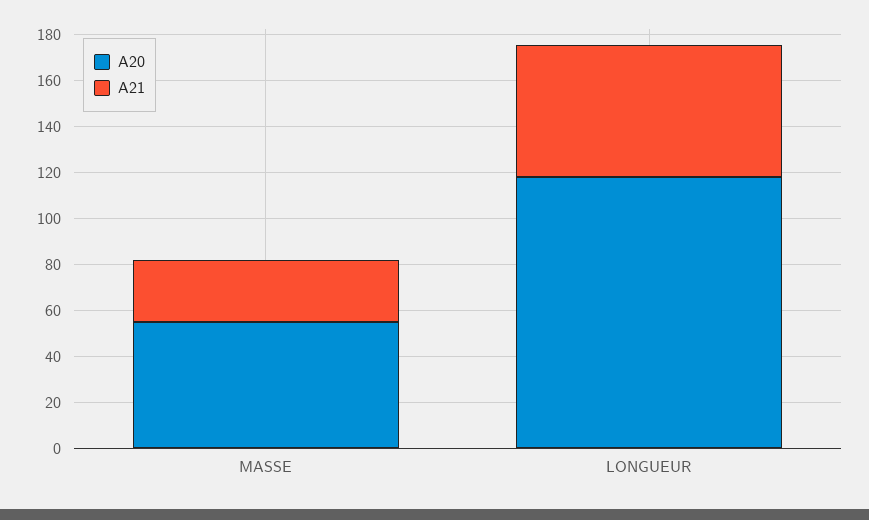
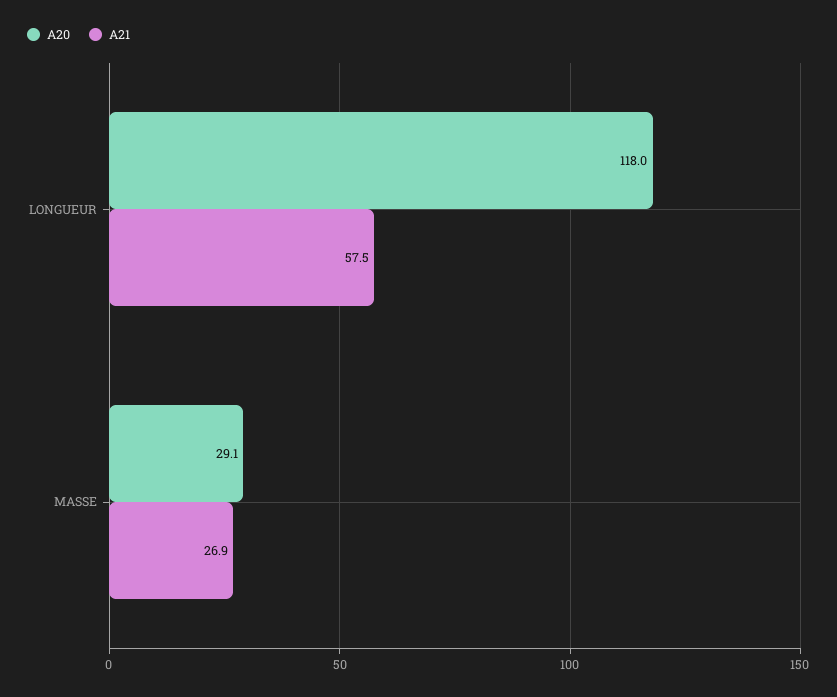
A20, MASSE: 55 -> 29.1

